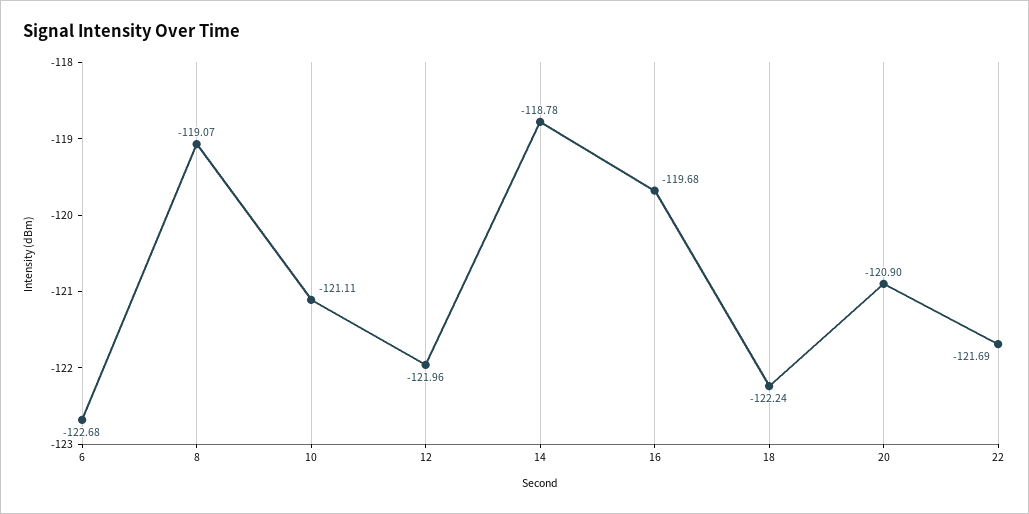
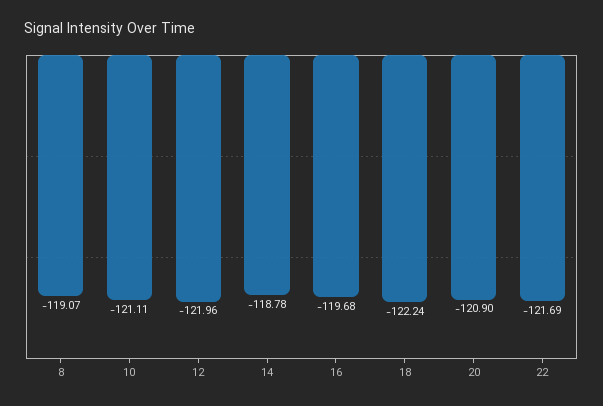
6: -122.68 -> none

